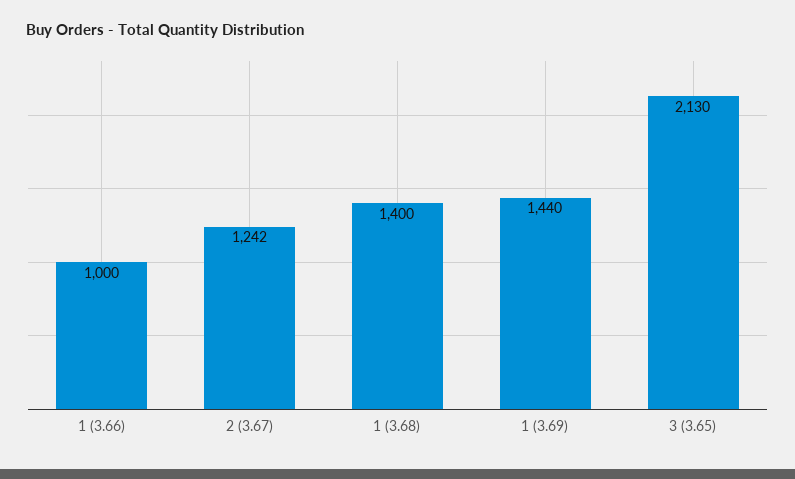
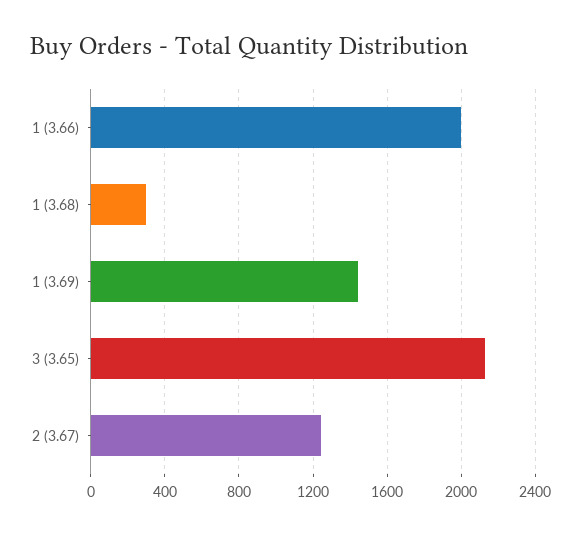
1 (3.66): 1000 -> 2000
1 (3.68): 1400 -> 300

